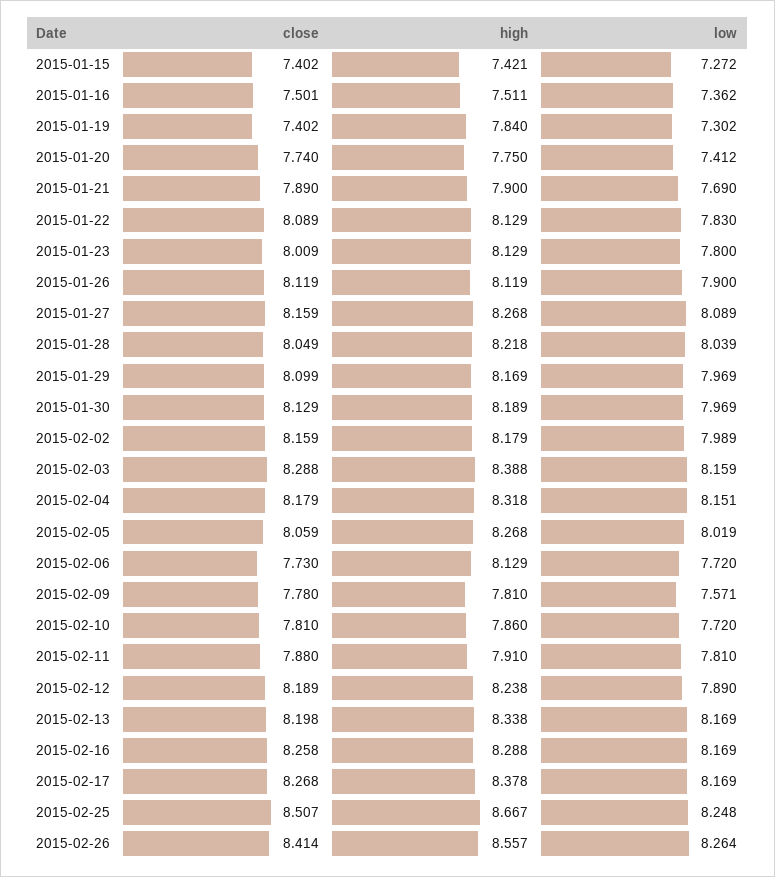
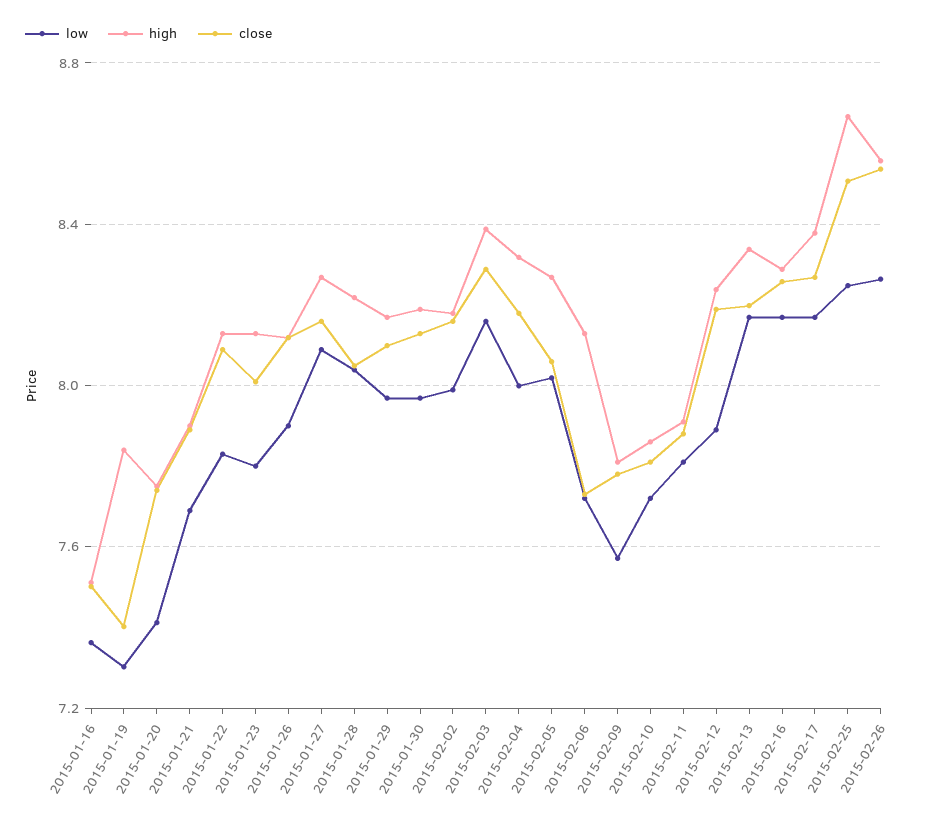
close, 2015-01-15: 7.402 -> none
high, 2015-01-15: 7.421 -> none
low, 2015-01-15: 7.272 -> none
low, 2015-02-04: 8.151 -> 8
close, 2015-02-26: 8.414 -> 8.55

